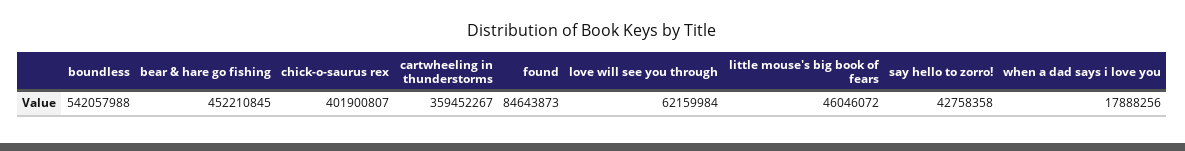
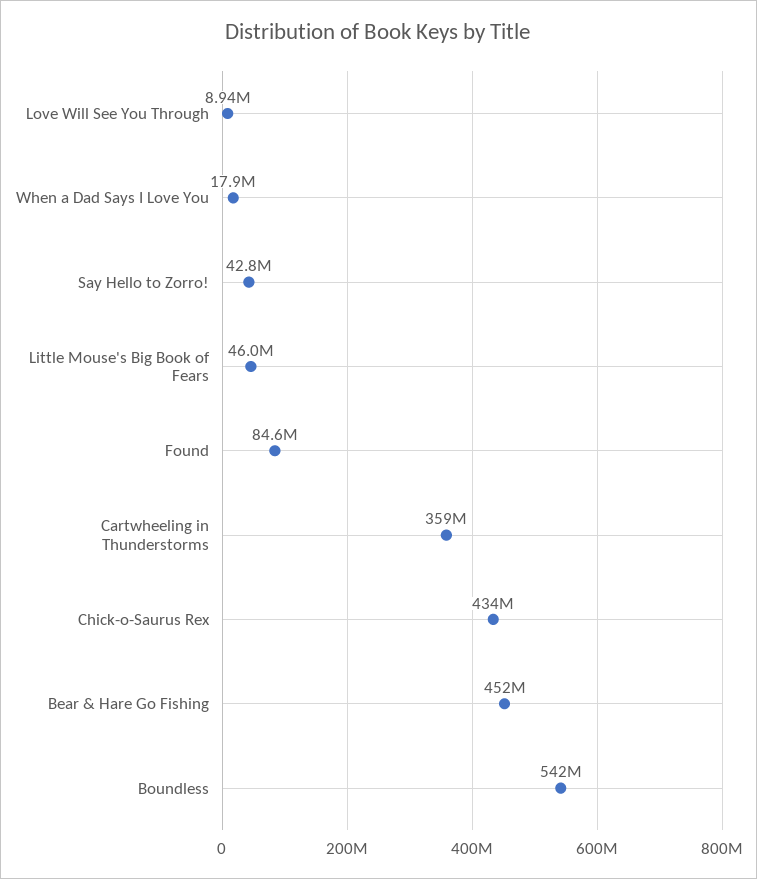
chick-o-saurus rex: 401900807 -> 434000000
love will see you through: 62159984 -> 8940000

